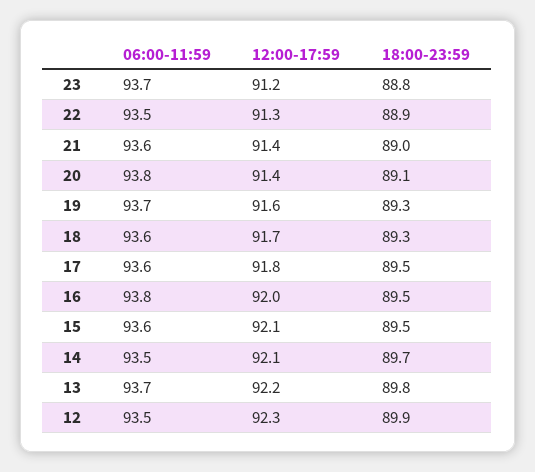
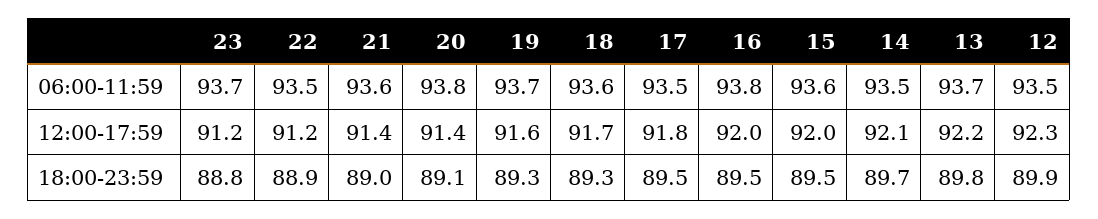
12:00-17:59, 22: 91.3 -> 91.2
06:00-11:59, 17: 93.6 -> 93.5
12:00-17:59, 15: 92.1 -> 92

